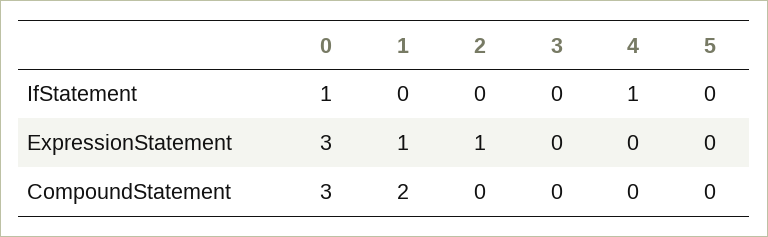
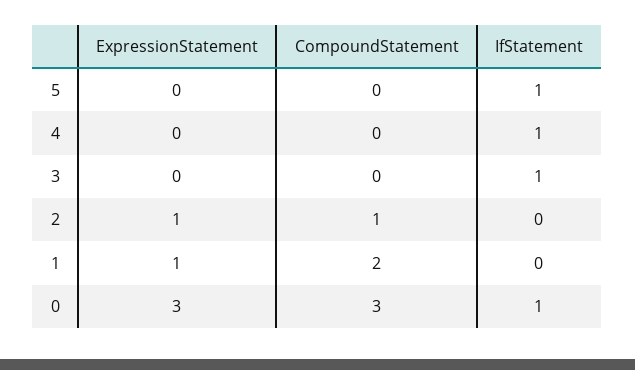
3, IfStatement: 0 -> 1
5, IfStatement: 0 -> 1
2, CompoundStatement: 0 -> 1

